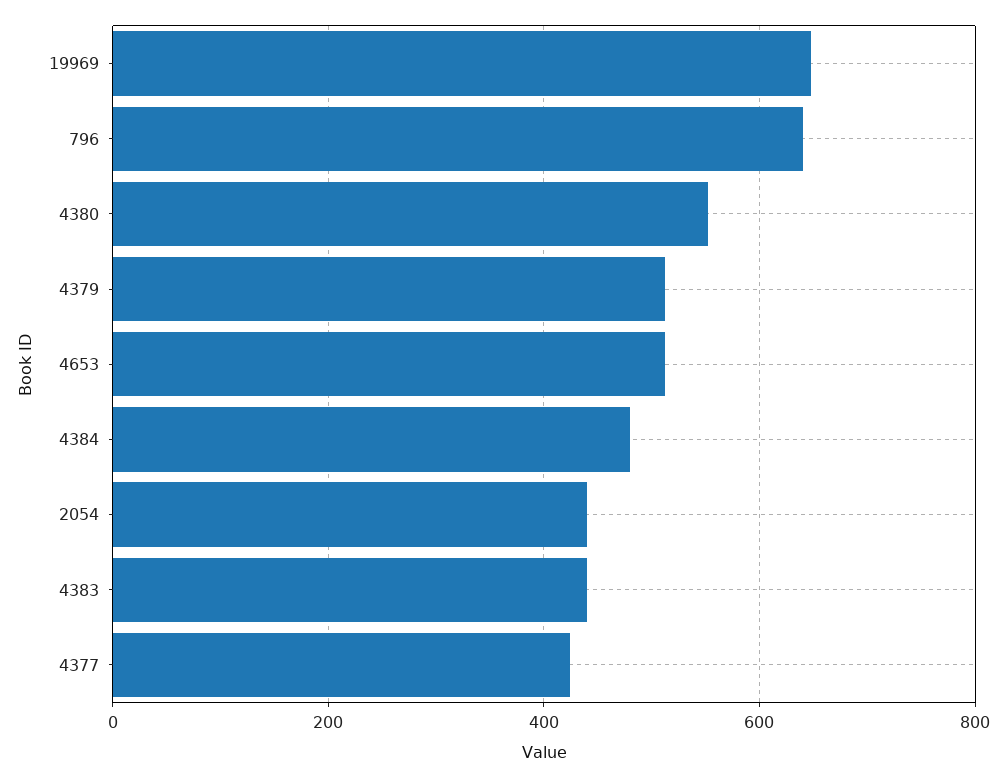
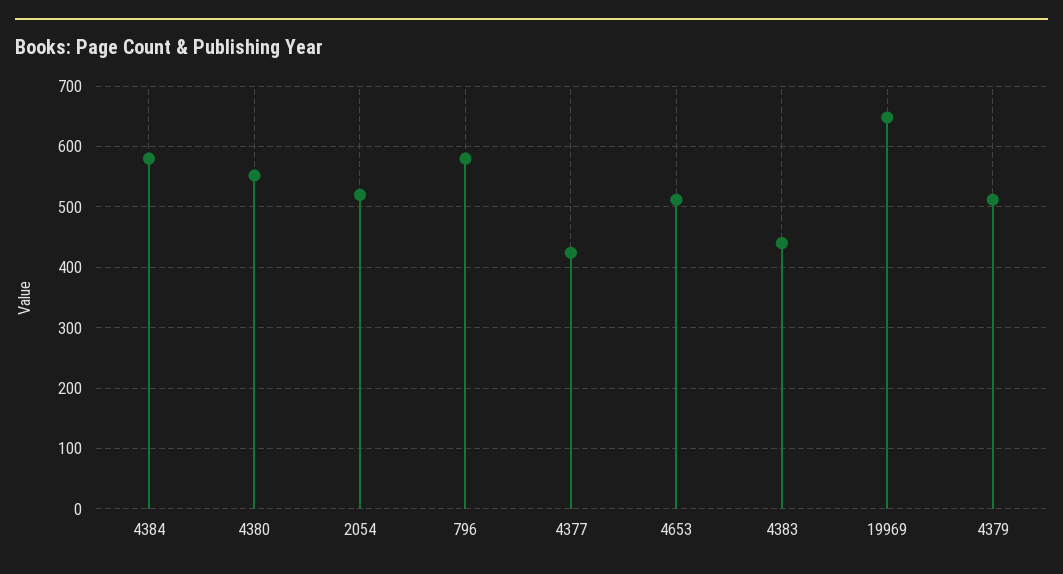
796: 640 -> 580
4384: 480 -> 580
2054: 440 -> 520

